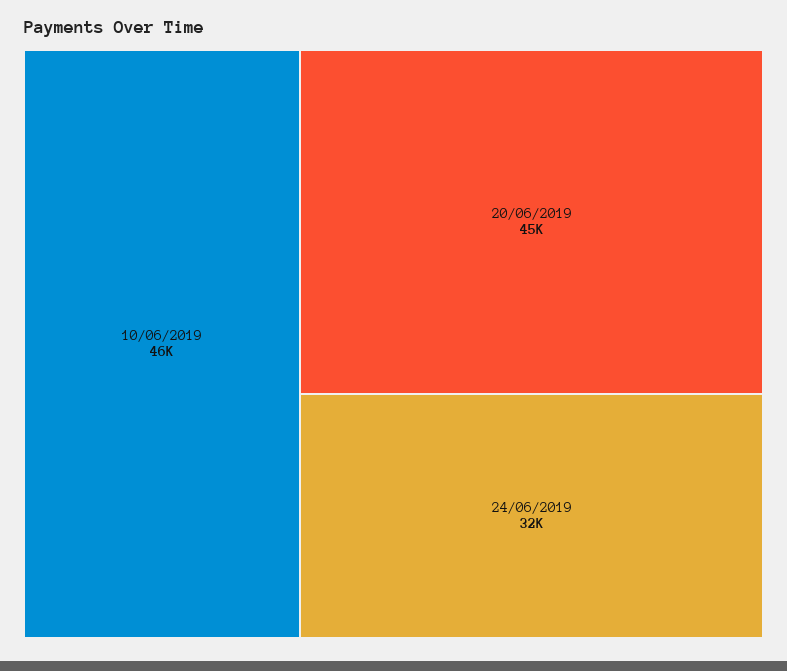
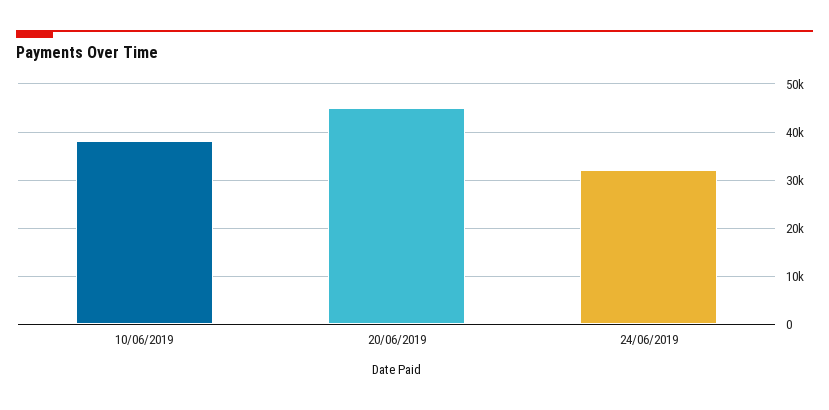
10/06/2019: 46000 -> 38000

